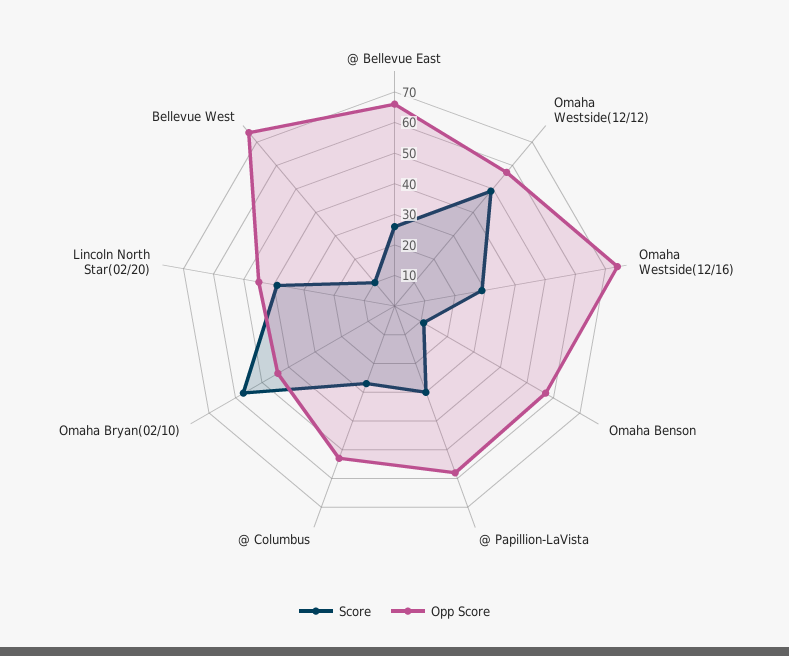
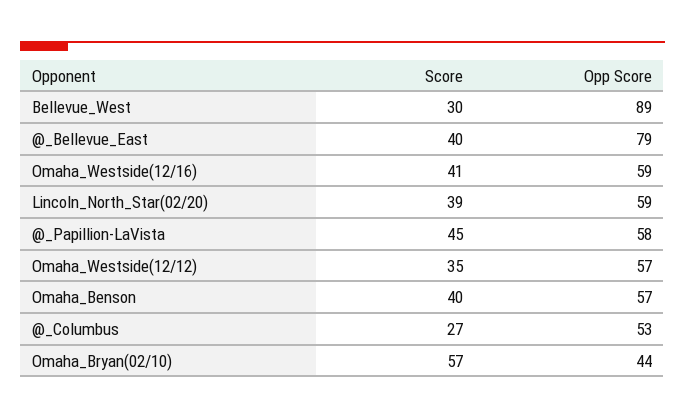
Score, @ Bellevue East: 25 -> 40
Opp Score, @ Bellevue East: 65 -> 79
Score, Omaha Westside(12/12): 50 -> 35
Score, Omaha Westside(12/16): 30 -> 41
Opp Score, Omaha Westside(12/16): 75 -> 59
Score, Omaha Benson: 10 -> 40
Score, @ Papillion-LaVista: 30 -> 45
Opp Score, Lincoln North Star(02/20): 45 -> 59
Score, Bellevue West: 10 -> 30
Opp Score, Bellevue West: 75 -> 89

